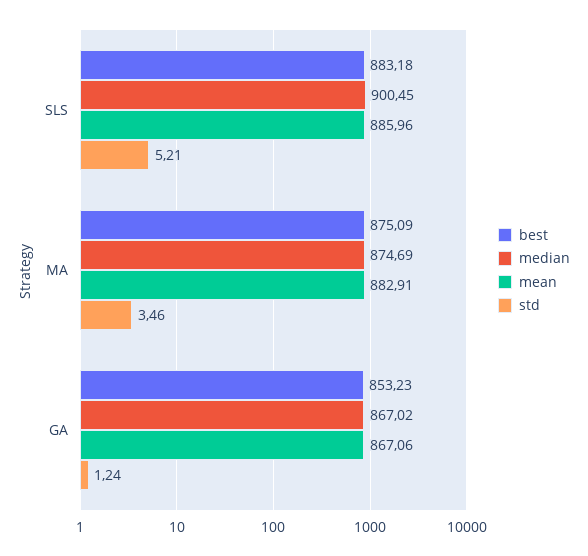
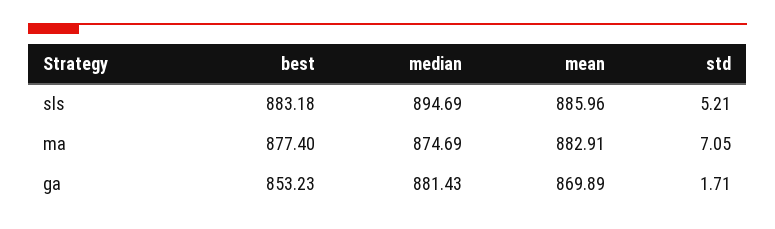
median, SLS: 900.45 -> 894.69
best, MA: 875.09 -> 877.4
std, MA: 3.46 -> 7.05
median, GA: 867.02 -> 881.43
mean, GA: 867.06 -> 869.89
std, GA: 1.24 -> 1.71

